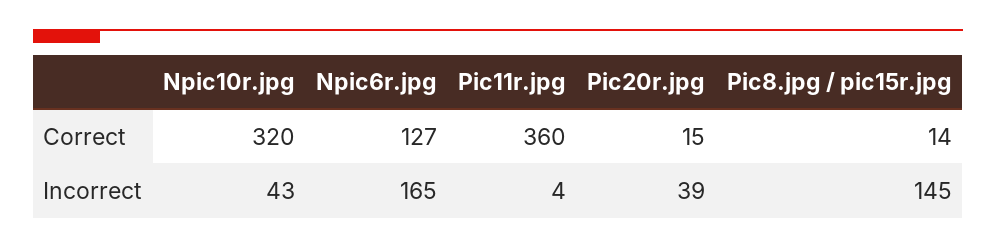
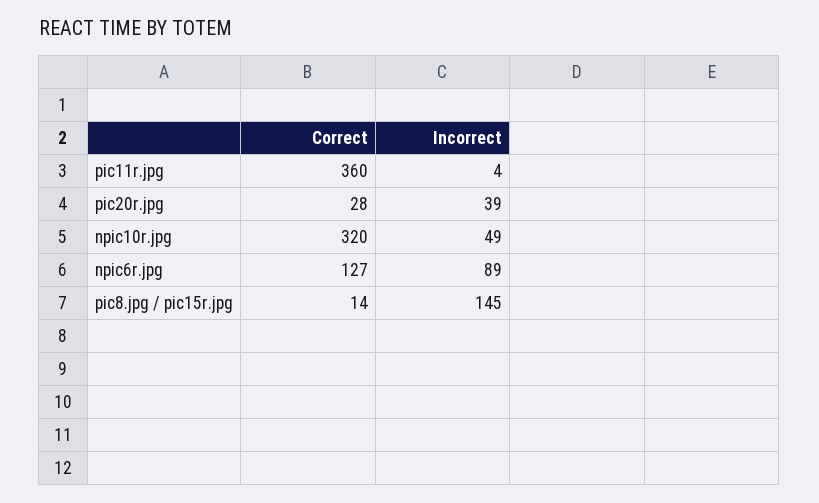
Pic20r.jpg, Correct: 15 -> 28
Npic10r.jpg, Incorrect: 43 -> 49
Npic6r.jpg, Incorrect: 165 -> 89

